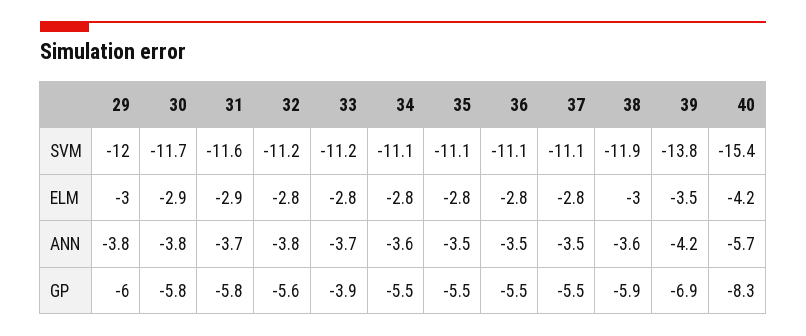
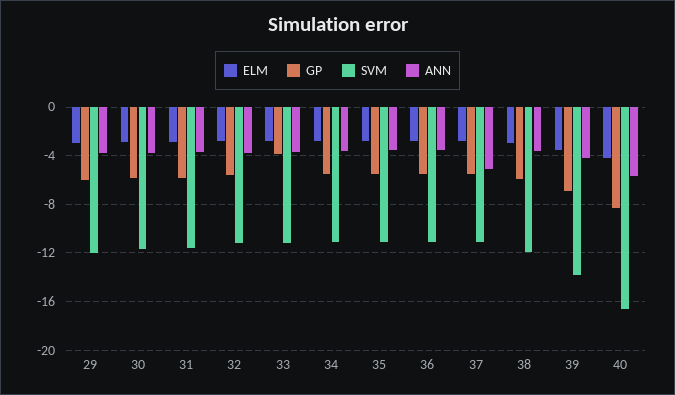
SVM, 40: -15.4 -> -16.5
ANN, 37: -3.5 -> -5

